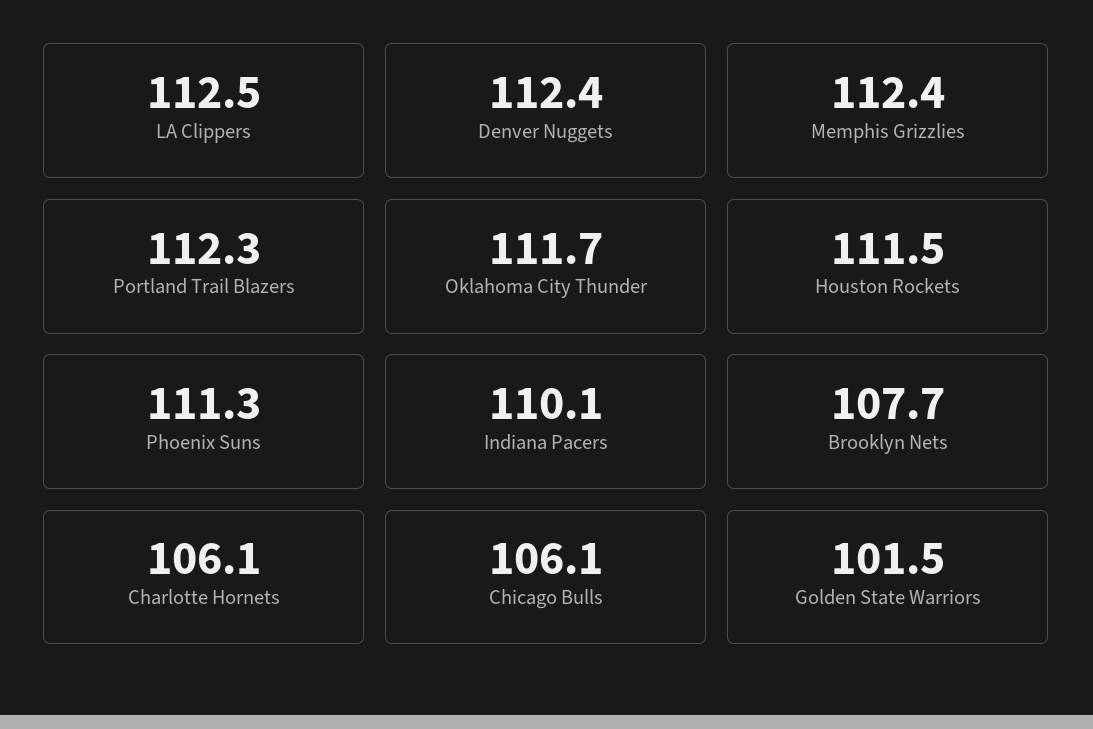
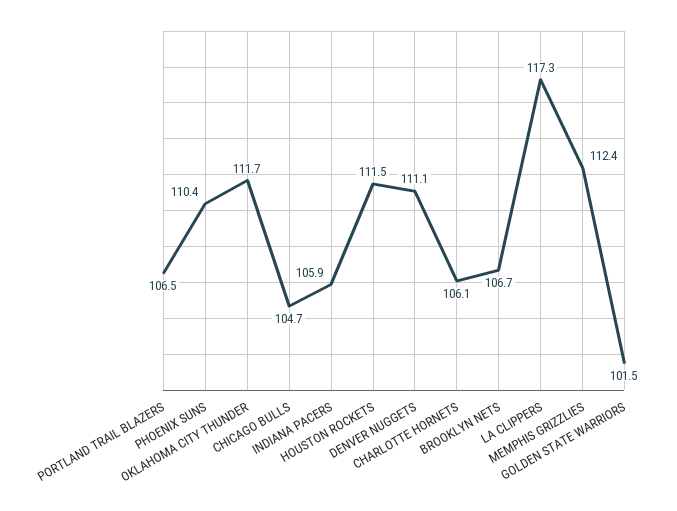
LA Clippers: 112.5 -> 117.3
Denver Nuggets: 112.4 -> 111.1
Portland Trail Blazers: 112.3 -> 106.5
Phoenix Suns: 111.3 -> 110.4
Indiana Pacers: 110.1 -> 105.9
Brooklyn Nets: 107.7 -> 106.7
Chicago Bulls: 106.1 -> 104.7

